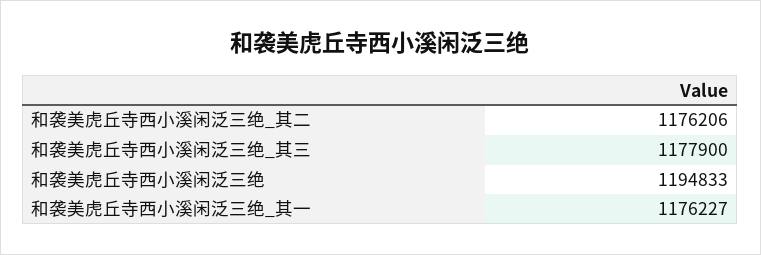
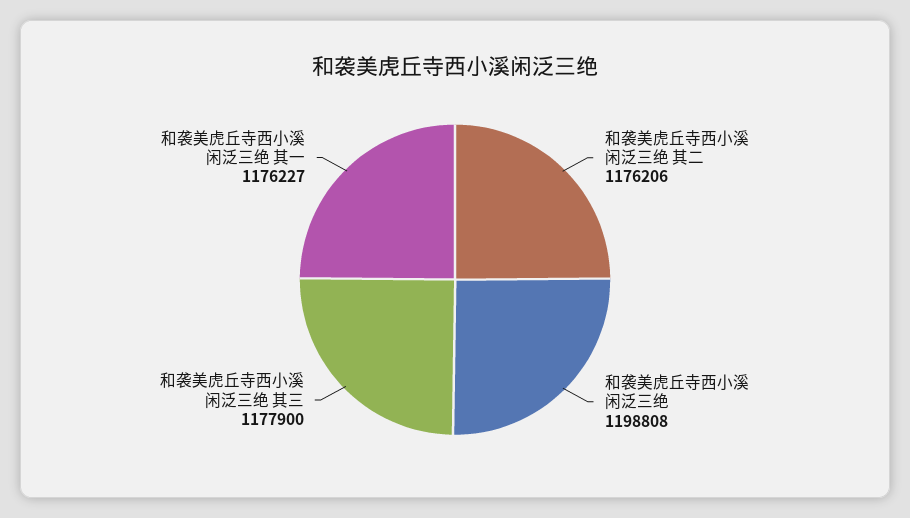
和袭美虎丘寺西小溪闲泛三绝: 1194833 -> 1198808

